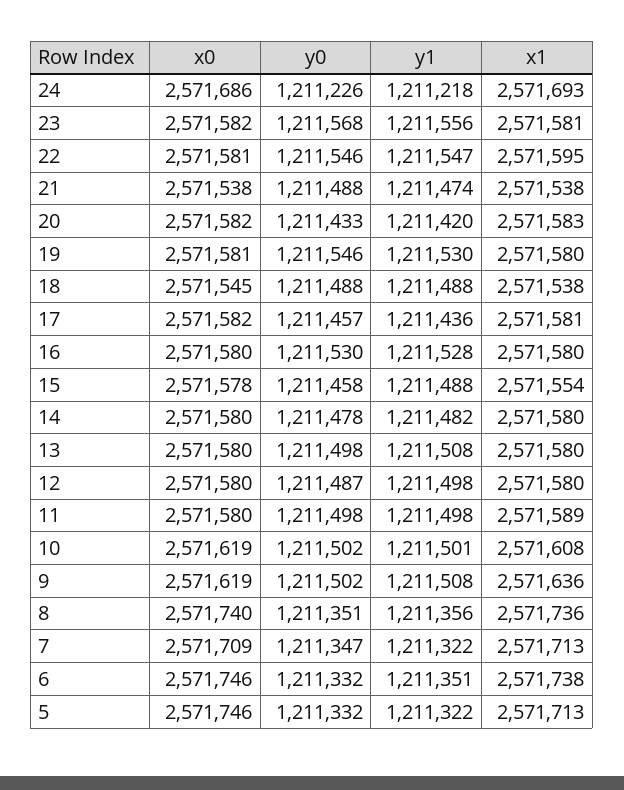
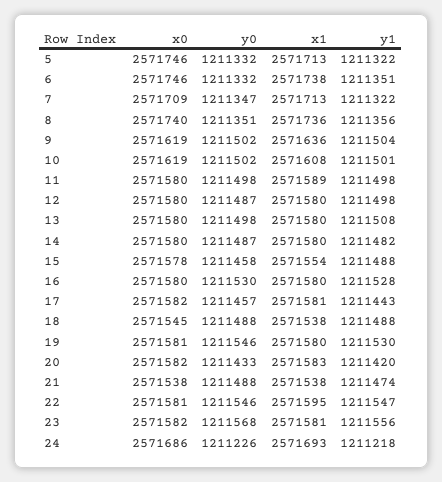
y1, 17: 1211436 -> 1211443
y0, 14: 1211478 -> 1211487
y1, 9: 1211508 -> 1211504

